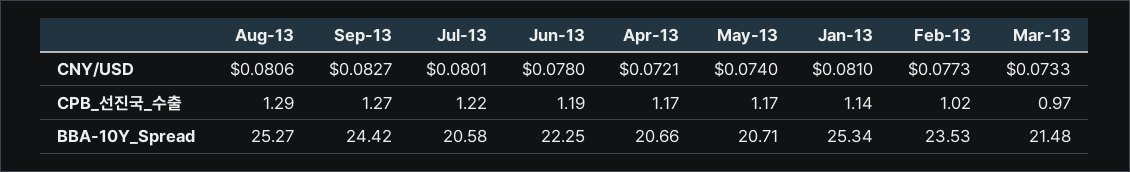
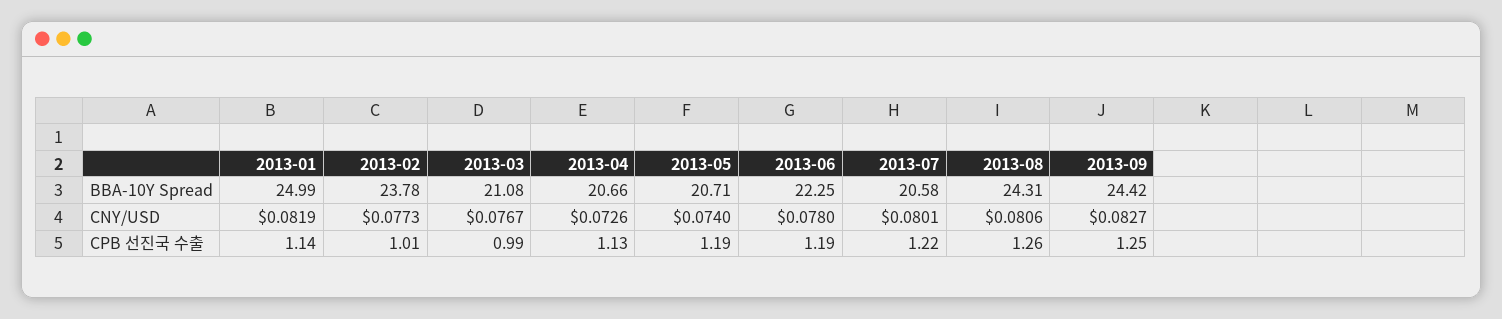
Apr-13, CNY/USD: 0.0721 -> 0.0726
Jan-13, CNY/USD: 0.081 -> 0.0819
Mar-13, CNY/USD: 0.0733 -> 0.0767
Aug-13, CPB_선진국_수출: 1.29 -> 1.26
Sep-13, CPB_선진국_수출: 1.27 -> 1.25
Apr-13, CPB_선진국_수출: 1.17 -> 1.13
May-13, CPB_선진국_수출: 1.17 -> 1.19
Feb-13, CPB_선진국_수출: 1.02 -> 1.01
Mar-13, CPB_선진국_수출: 0.97 -> 0.99
Aug-13, BBA-10Y_Spread: 25.27 -> 24.31
Jan-13, BBA-10Y_Spread: 25.34 -> 24.99
Feb-13, BBA-10Y_Spread: 23.53 -> 23.78
Mar-13, BBA-10Y_Spread: 21.48 -> 21.08

